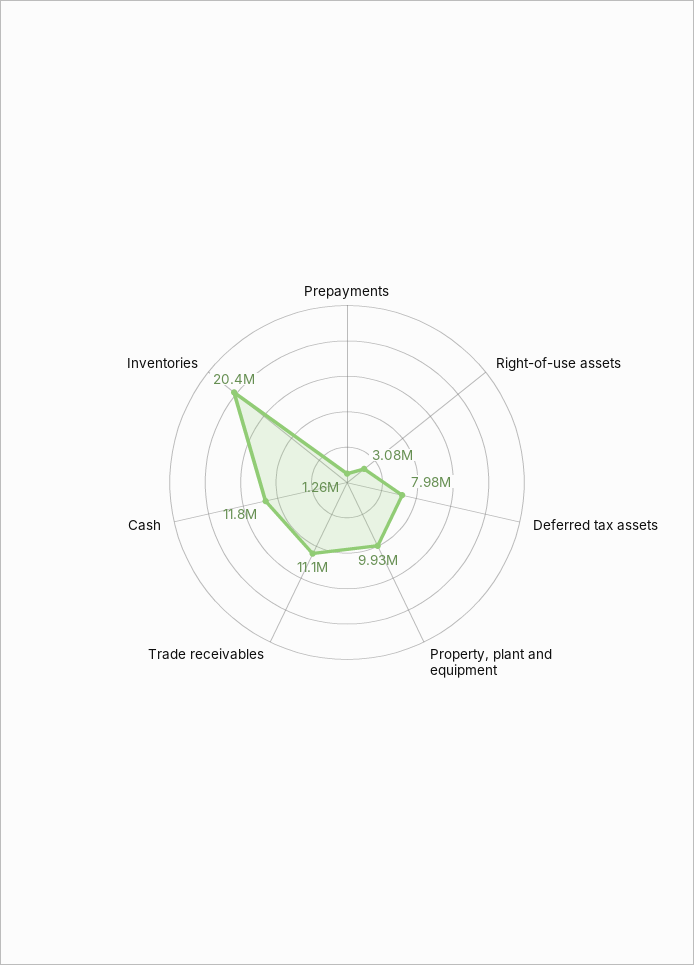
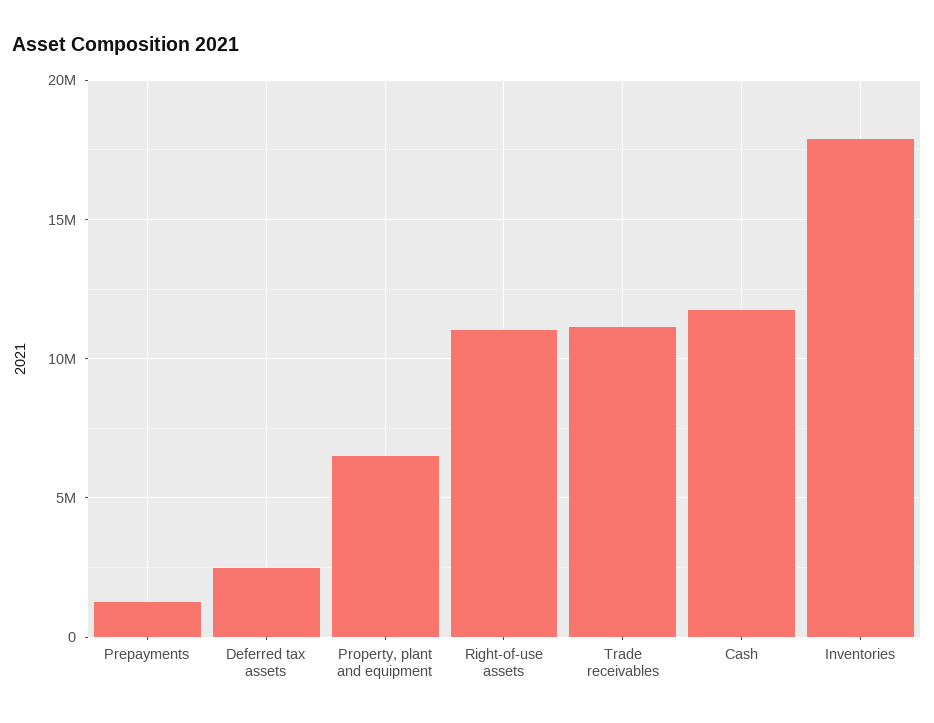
Right-of-use assets: 3080000 -> 11000000
Deferred tax assets: 7980000 -> 2500000
Property, plant and equipment: 9930000 -> 6500000
Inventories: 20400000 -> 18000000

